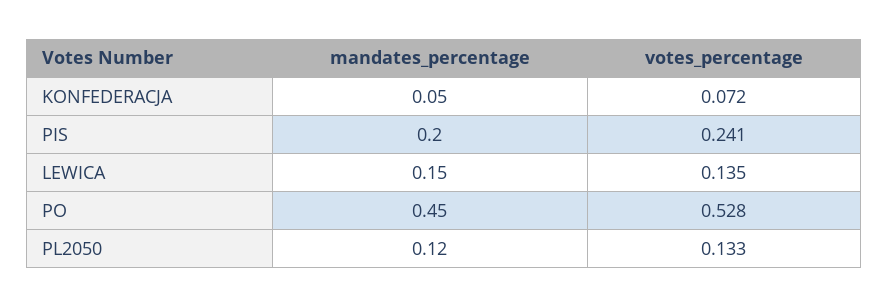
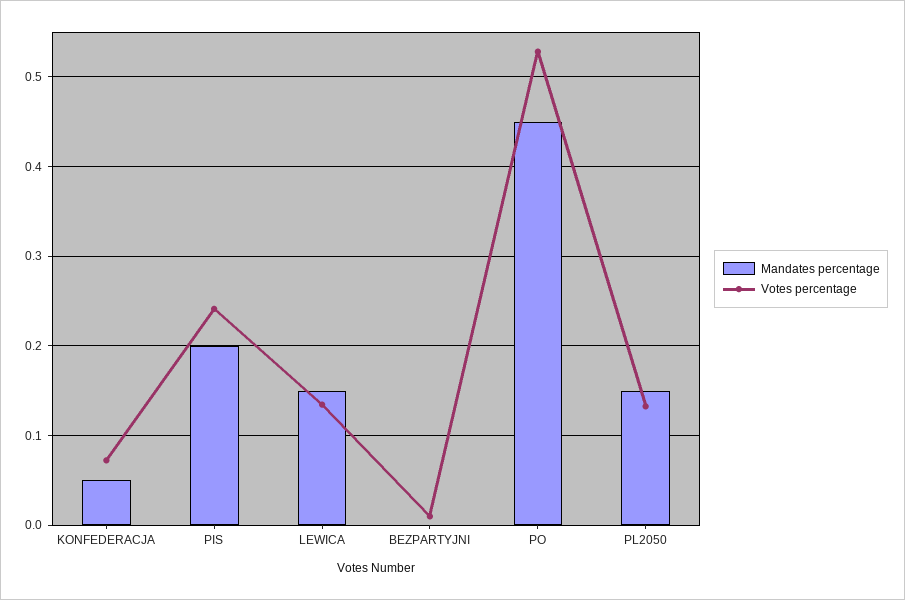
mandates_percentage, PL2050: 0.12 -> 0.15
mandates_percentage, BEZPARTYJNI: none -> 0
votes_percentage, BEZPARTYJNI: none -> 0.01

